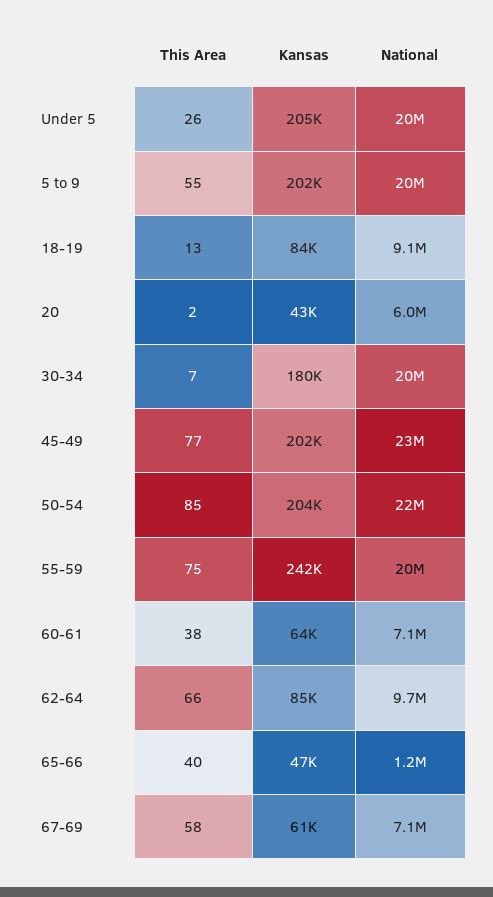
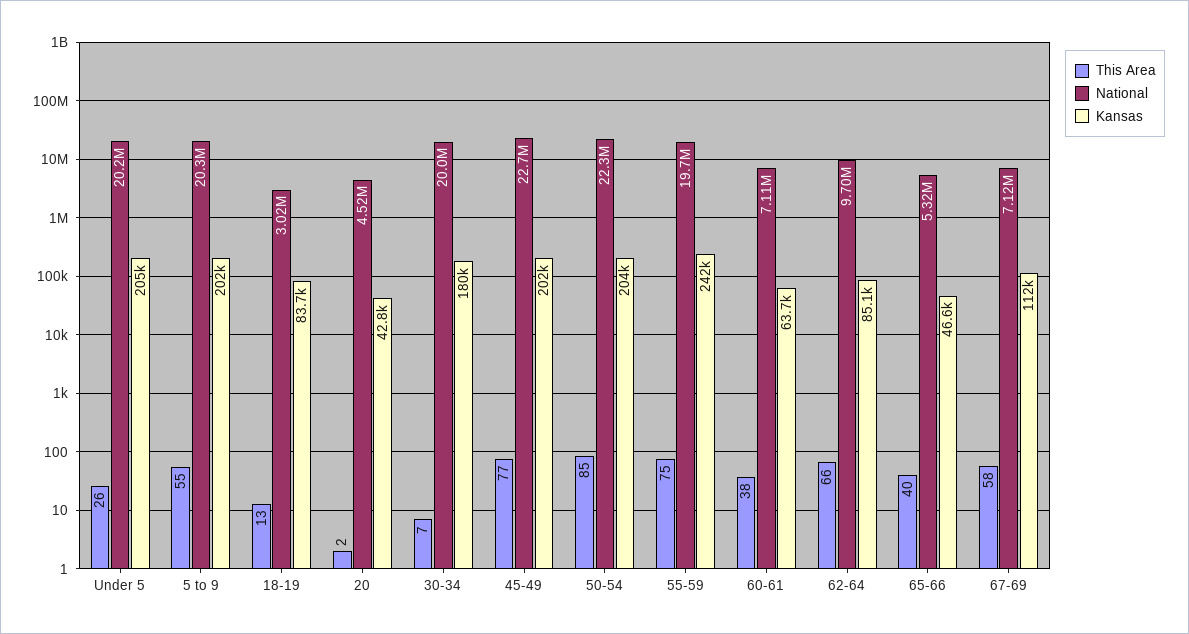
National, 18-19: 9100000 -> 3020000
National, 20: 6000000 -> 4520000
National, 65-66: 1200000 -> 5320000
Kansas, 67-69: 61000 -> 112000

